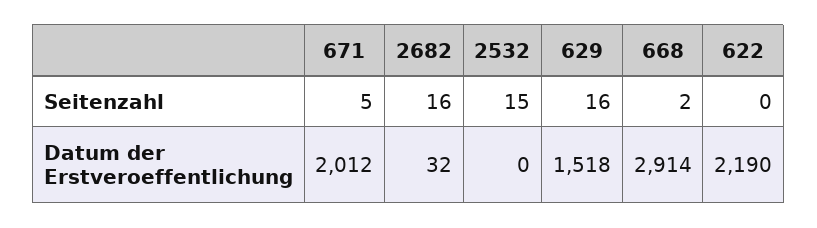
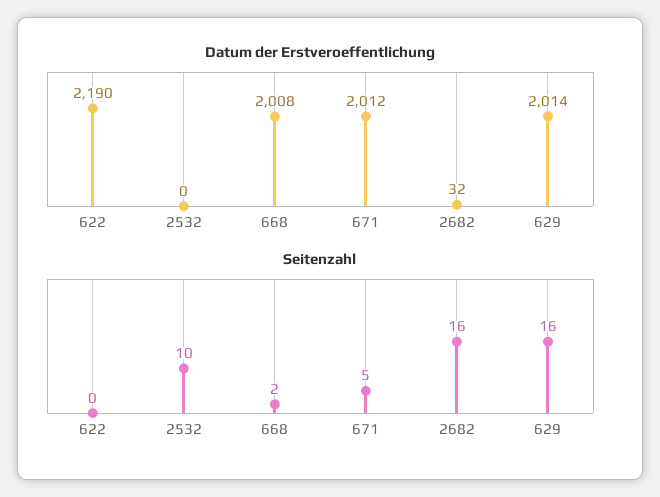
Seitenzahl, 2532: 15 -> 10
Datum der Erstveroeffentlichung, 629: 1518 -> 2014
Datum der Erstveroeffentlichung, 668: 2914 -> 2008

